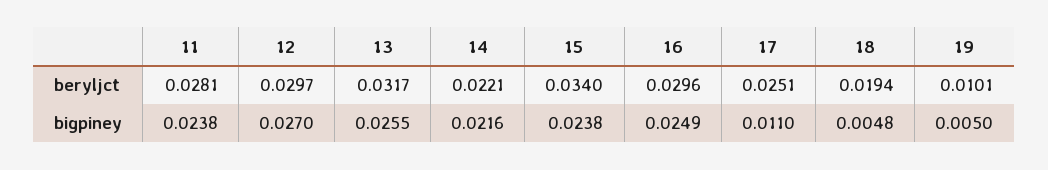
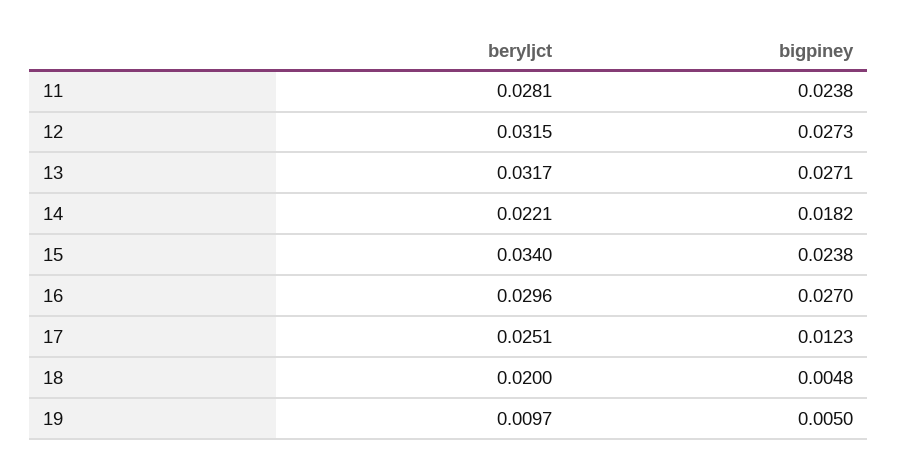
12, beryljct: 0.0297 -> 0.0315
18, beryljct: 0.0194 -> 0.02
19, beryljct: 0.0101 -> 0.0097
12, bigpiney: 0.027 -> 0.0273
13, bigpiney: 0.0255 -> 0.0271
14, bigpiney: 0.0216 -> 0.0182
16, bigpiney: 0.0249 -> 0.027
17, bigpiney: 0.011 -> 0.0123

